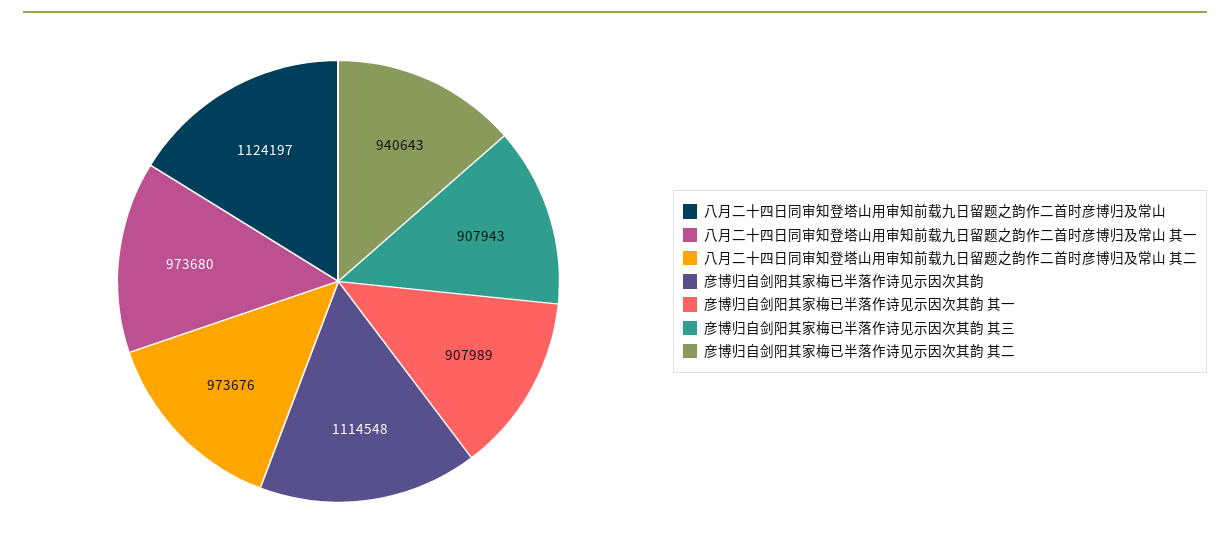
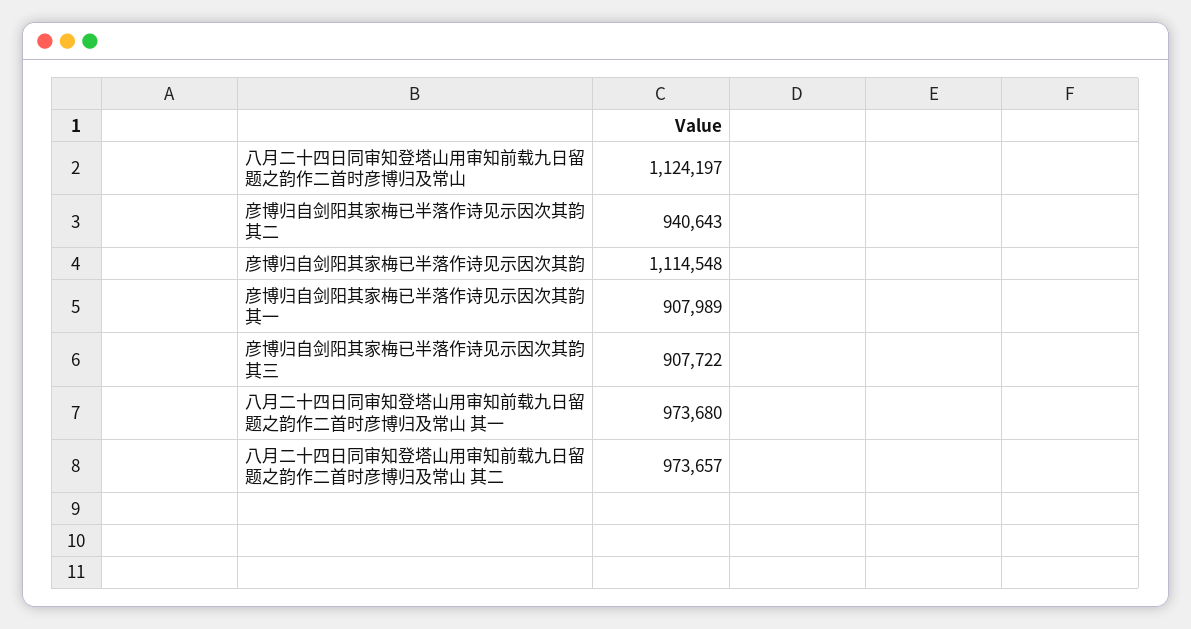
八月二十四日同审知登塔山用审知前载九日留题之韵作二首时彦博归及常山 其二: 973676 -> 973657
彦博归自剑阳其家梅已半落作诗见示因次其韵 其三: 907943 -> 907722

